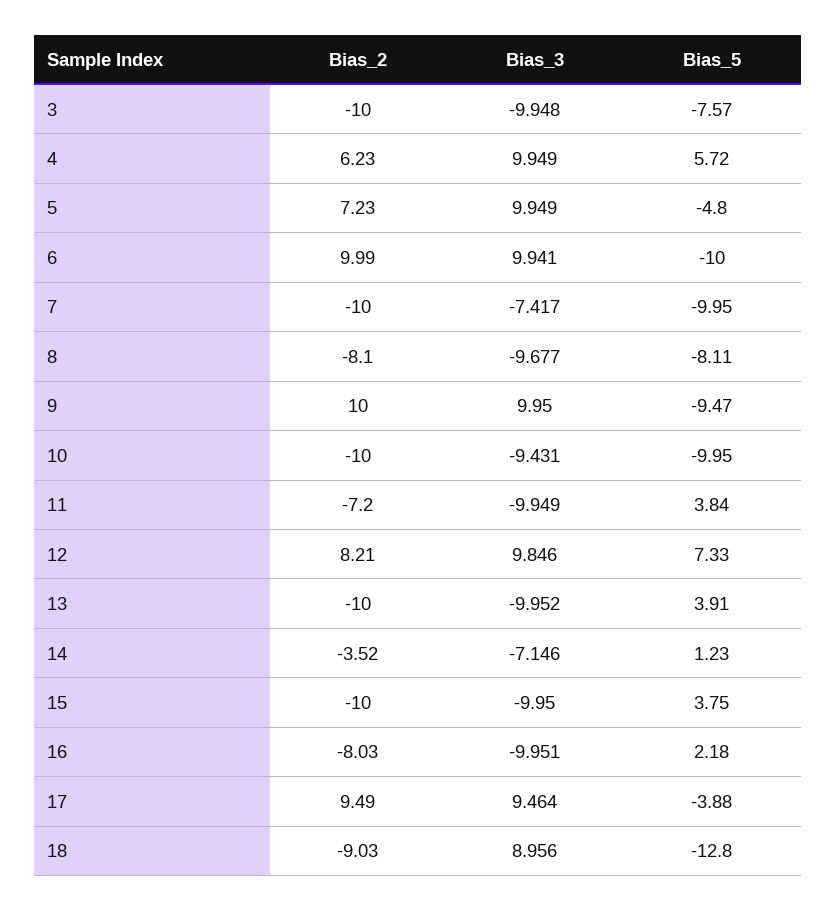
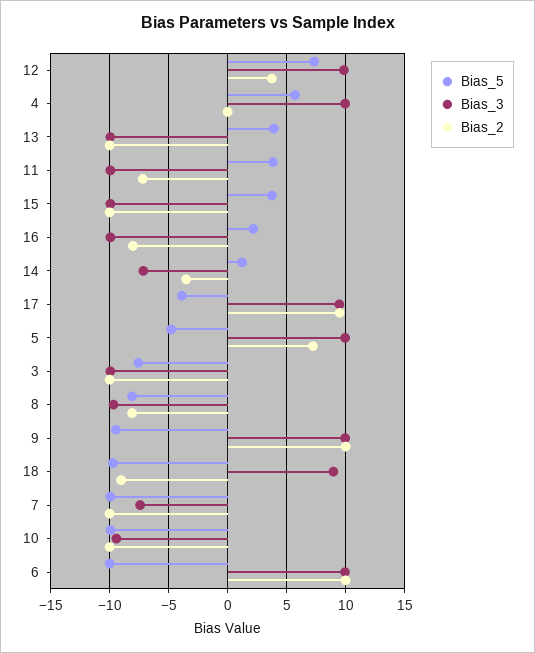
Bias_2, 4: 6.23 -> 0
Bias_2, 12: 8.21 -> 4
Bias_5, 18: -12.8 -> -10

